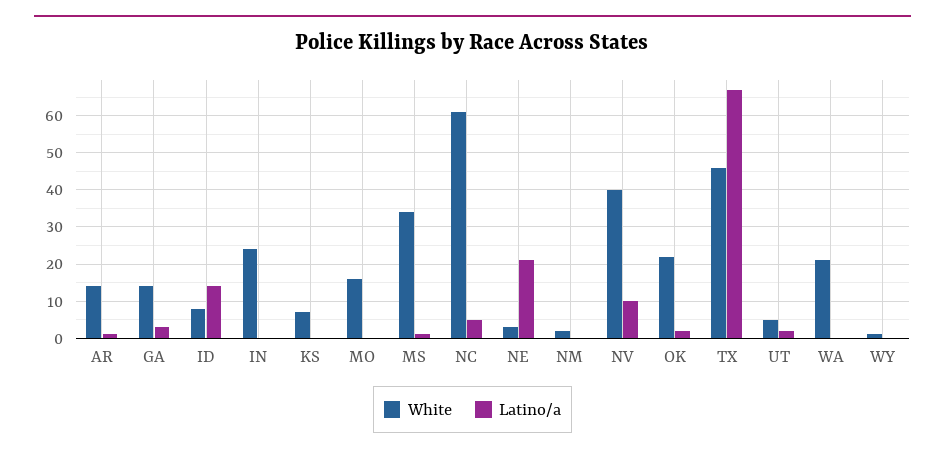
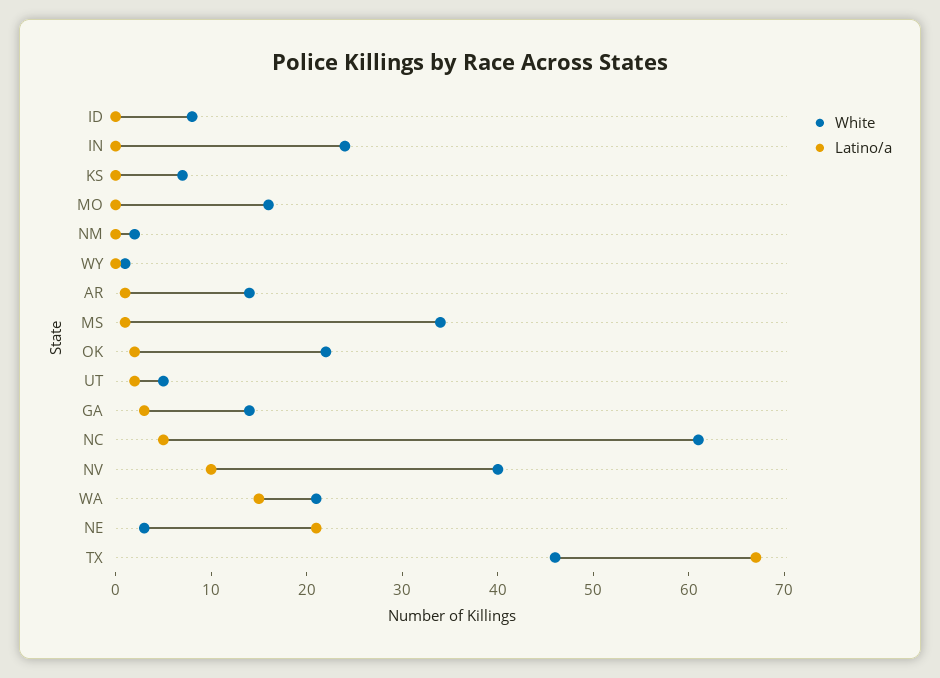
Latino/a, ID: 15 -> 0
Latino/a, WA: 0 -> 15

